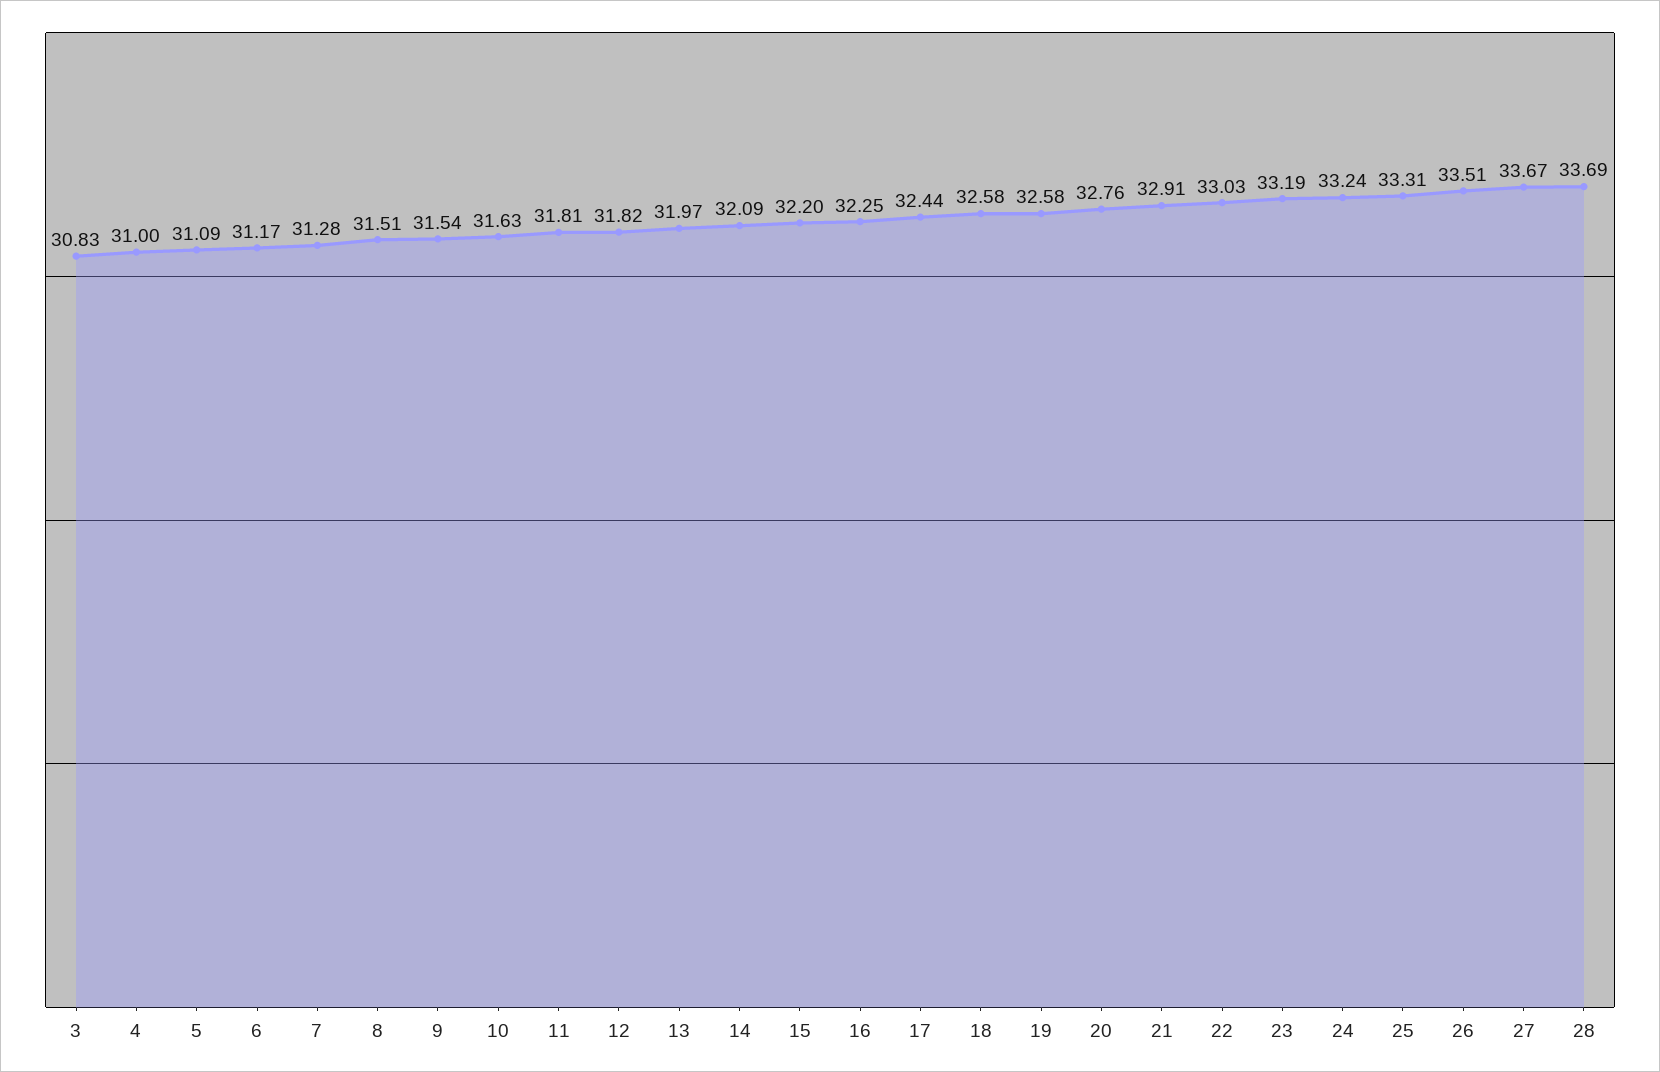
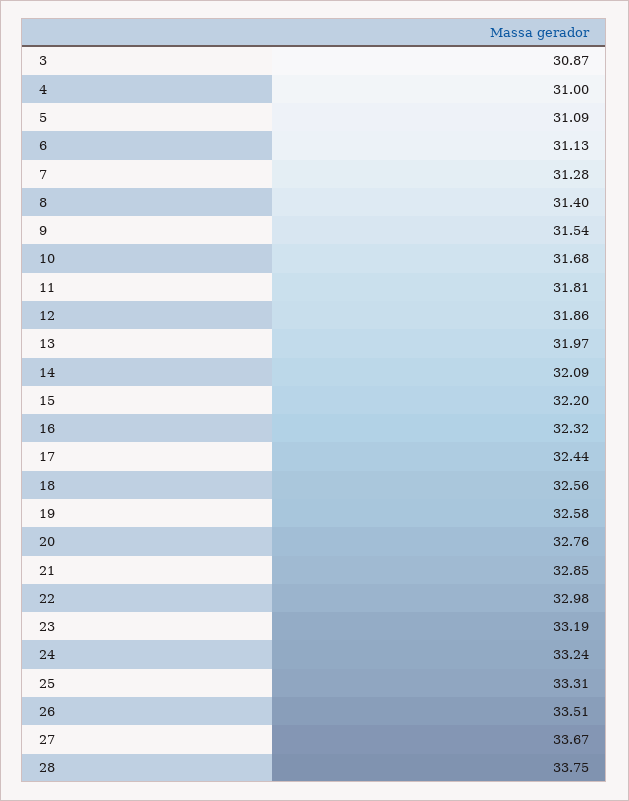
3: 30.83 -> 30.87
6: 31.17 -> 31.13
8: 31.51 -> 31.4
10: 31.63 -> 31.68
12: 31.82 -> 31.86
16: 32.25 -> 32.32
18: 32.58 -> 32.56
21: 32.91 -> 32.85
22: 33.03 -> 32.98
28: 33.69 -> 33.75

